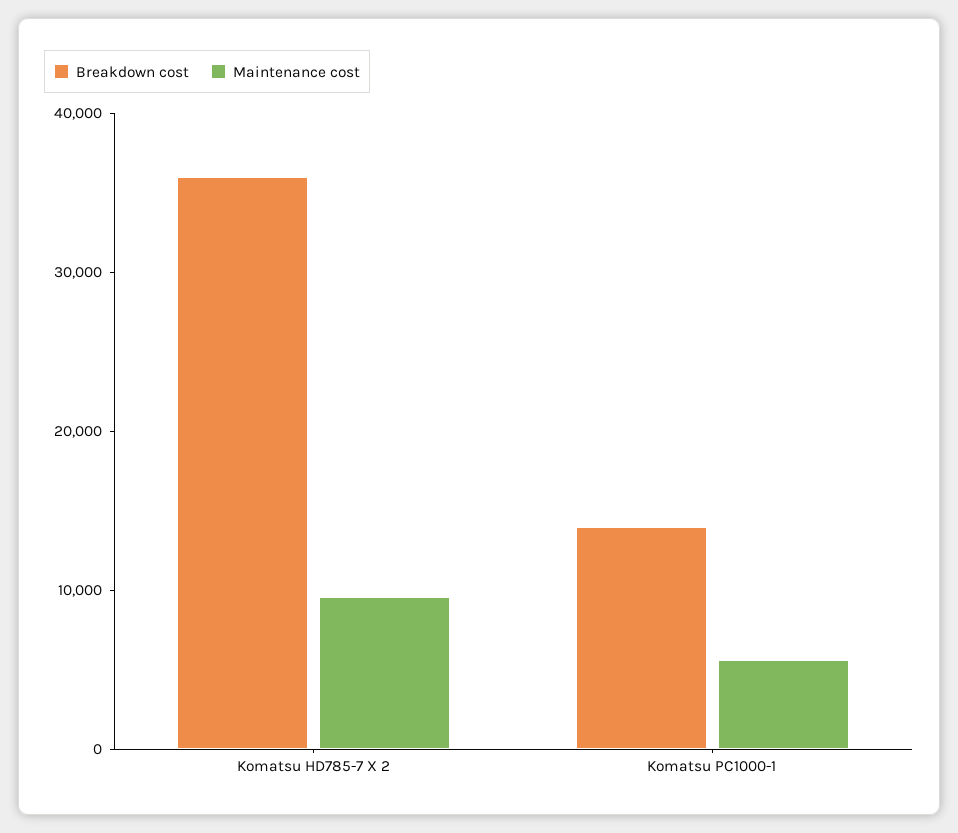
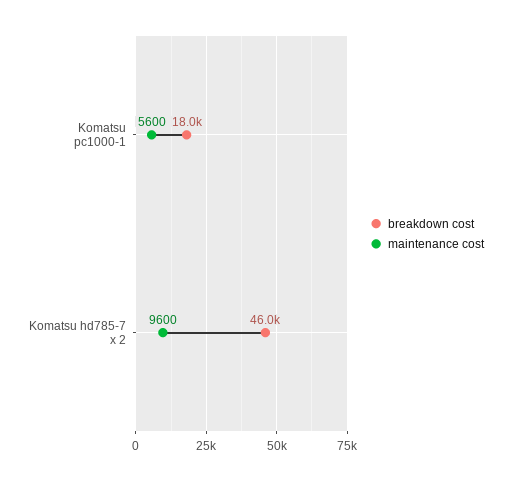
Breakdown cost, Komatsu HD785-7 X 2: 36000 -> 46000
Breakdown cost, Komatsu PC1000-1: 14000 -> 18000

